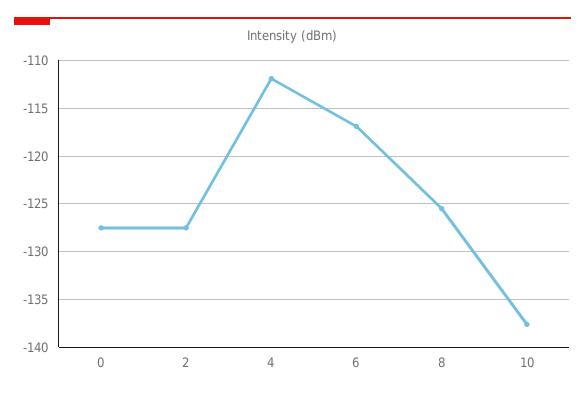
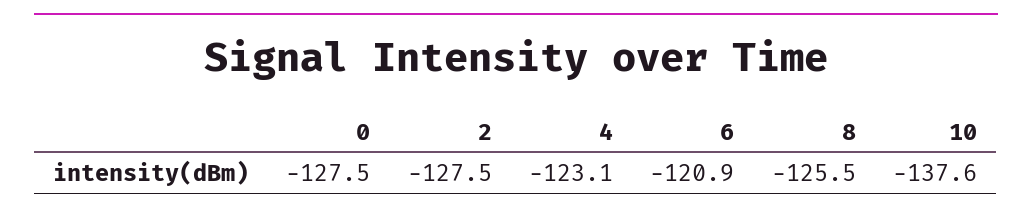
4: -112 -> -123.1
6: -117 -> -120.9

